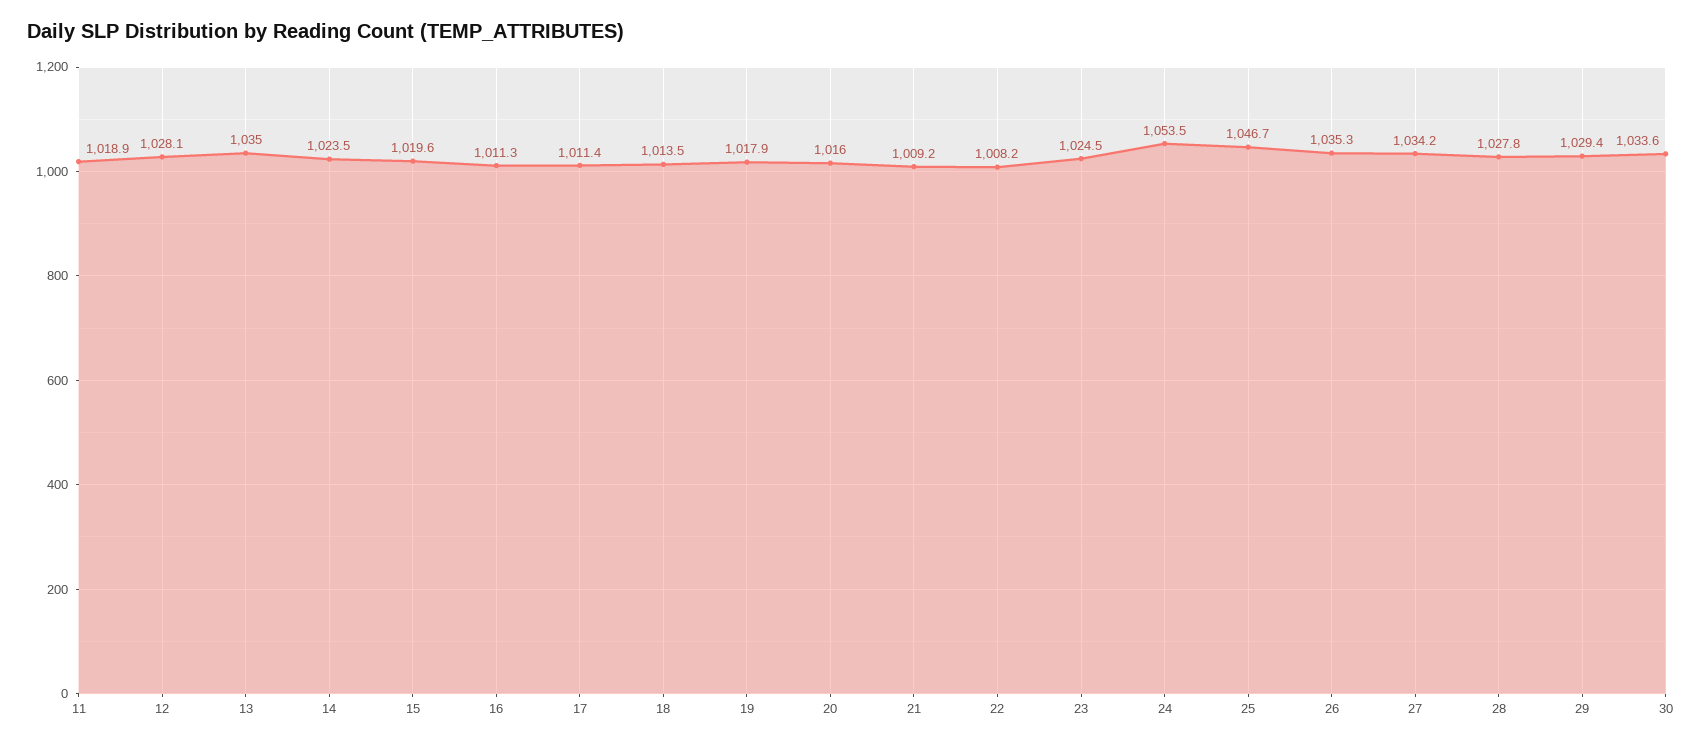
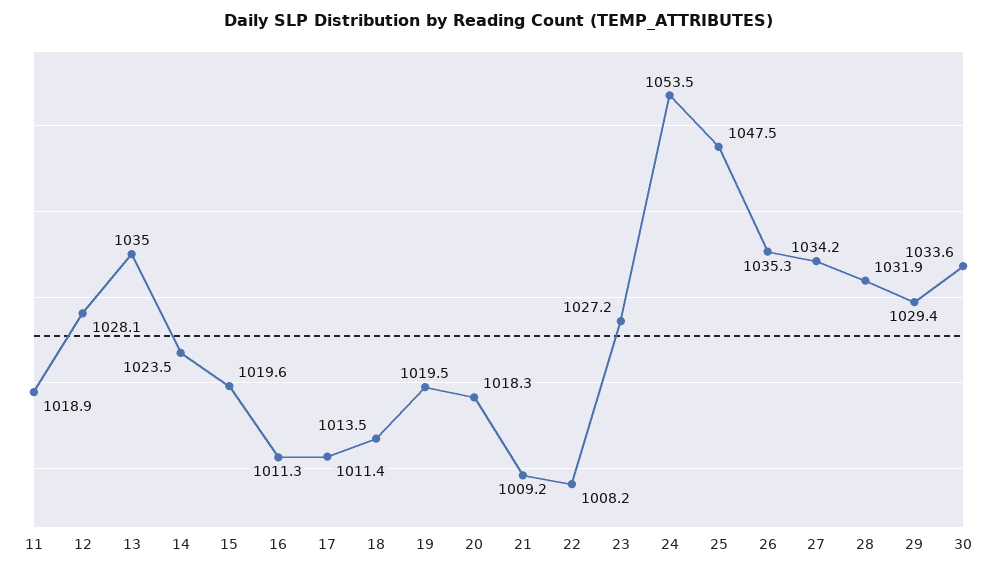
19: 1017.9 -> 1019.5
20: 1016 -> 1018.3
23: 1024.5 -> 1027.2
25: 1046.7 -> 1047.5
28: 1027.8 -> 1031.9

